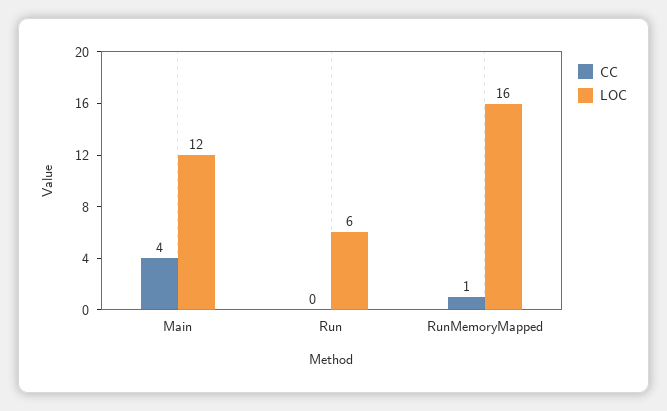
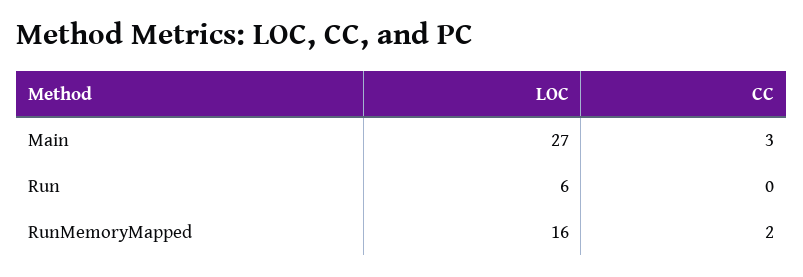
CC, Main: 4 -> 3
LOC, Main: 12 -> 27
CC, RunMemoryMapped: 1 -> 2

